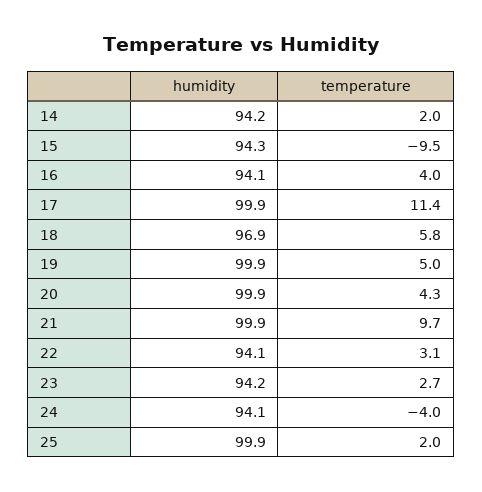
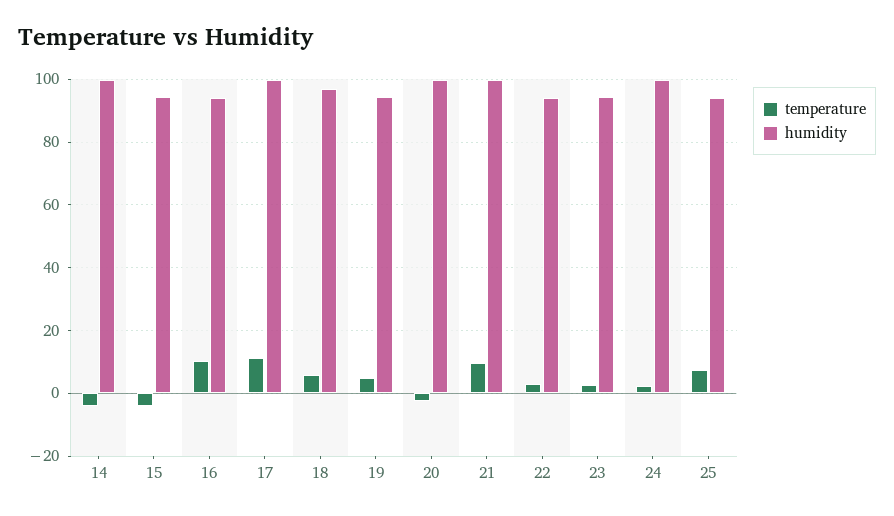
humidity, 14: 94.2 -> 100
temperature, 14: 2 -> -4
temperature, 15: -9.5 -> -4
temperature, 16: 4 -> 10
humidity, 19: 99.9 -> 94
temperature, 20: 4.3 -> -2
humidity, 24: 94.1 -> 100
temperature, 24: -4 -> 2
humidity, 25: 99.9 -> 94
temperature, 25: 2 -> 8

